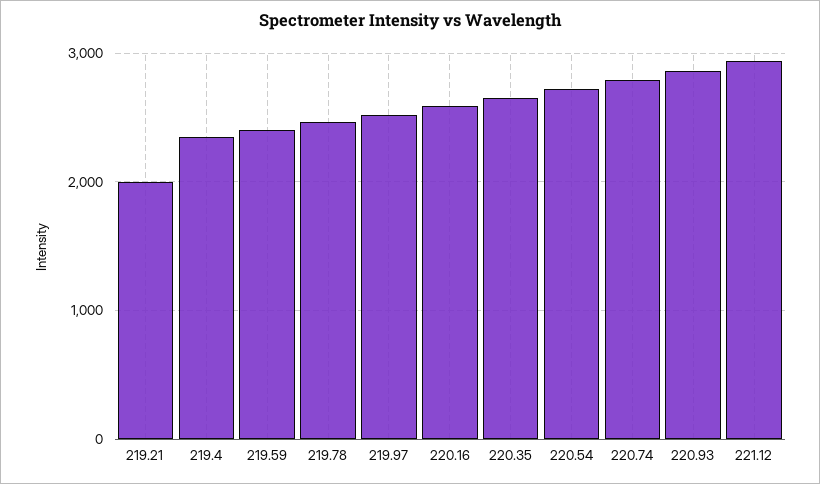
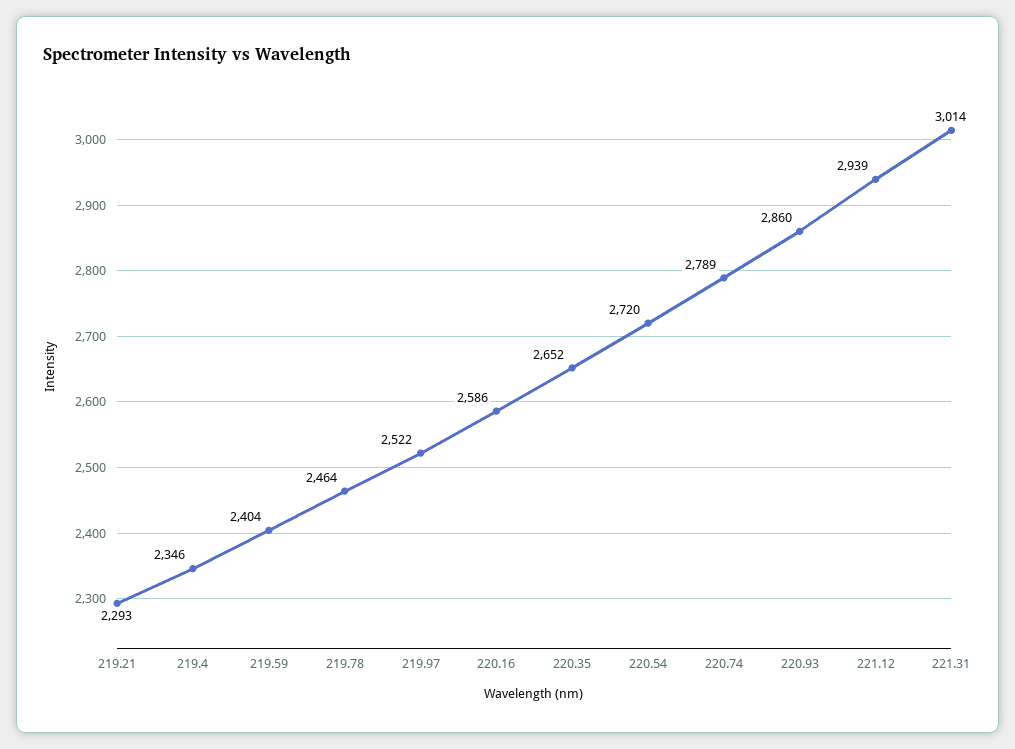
219.21: 2000 -> 2293
221.31: none -> 3014

